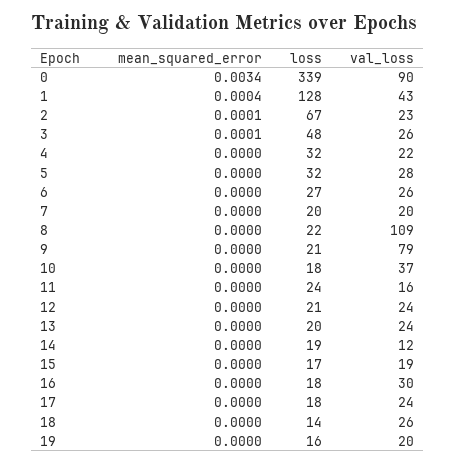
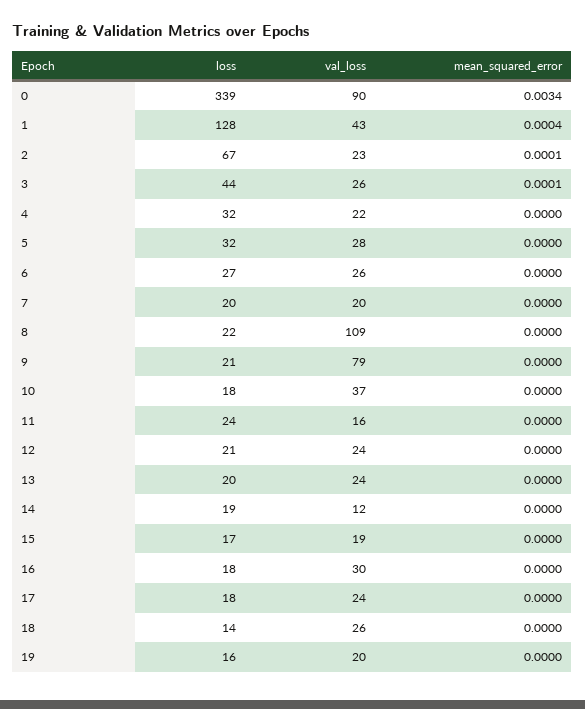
loss, 3: 48 -> 44

